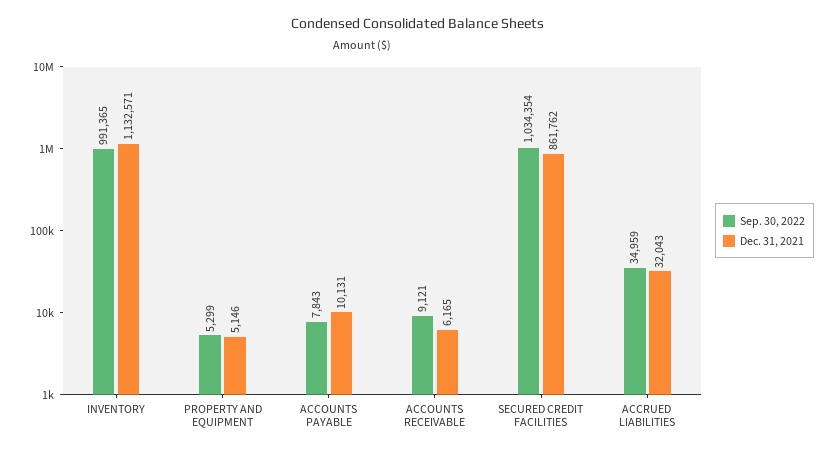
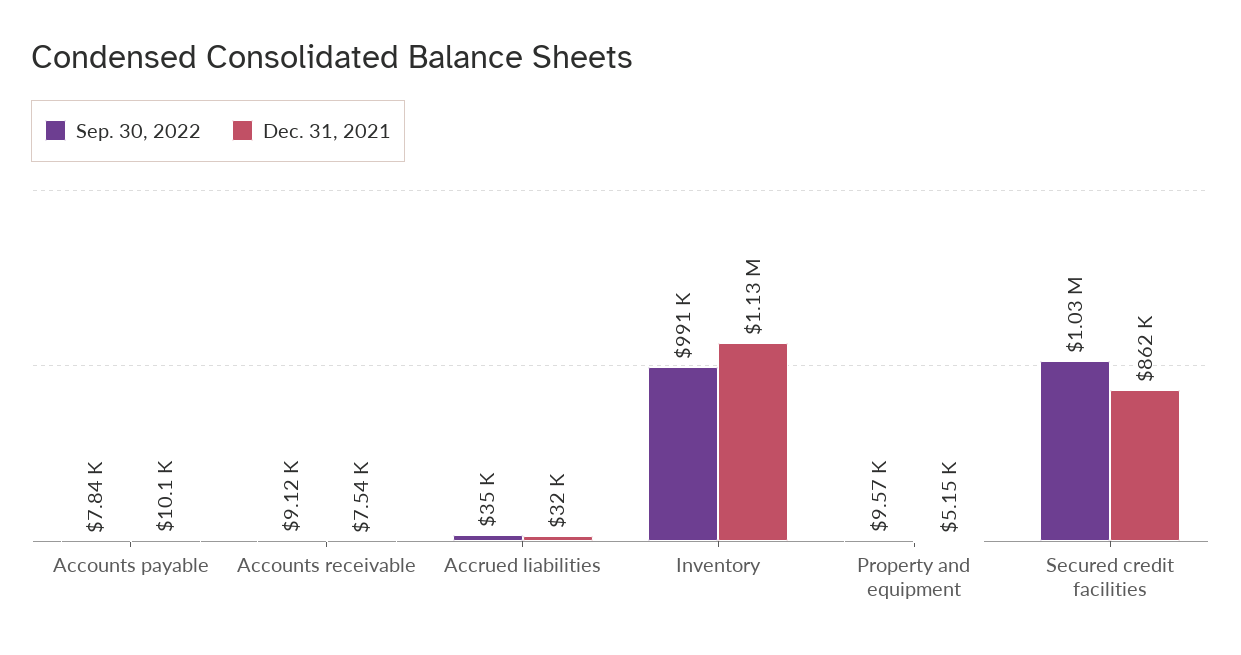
Sep. 30, 2022, PROPERTY AND EQUIPMENT: 5299 -> 9570
Dec. 31, 2021, ACCOUNTS RECEIVABLE: 6165 -> 7540

